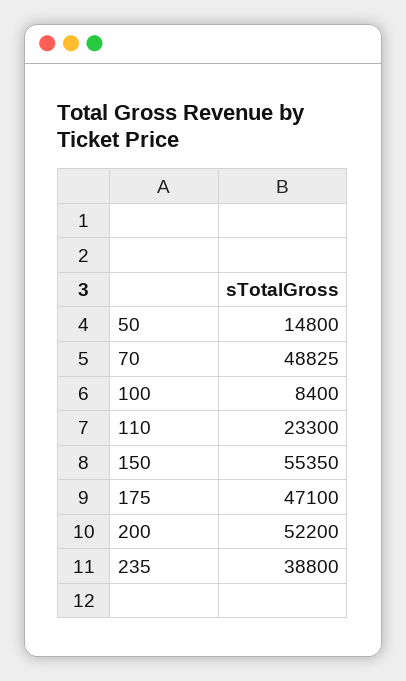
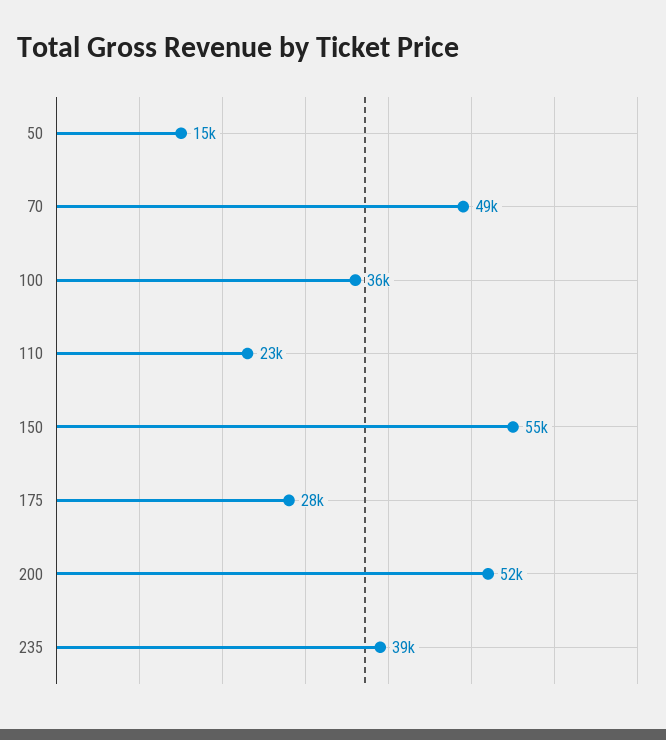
100: 8400 -> 36000
175: 47100 -> 28000

